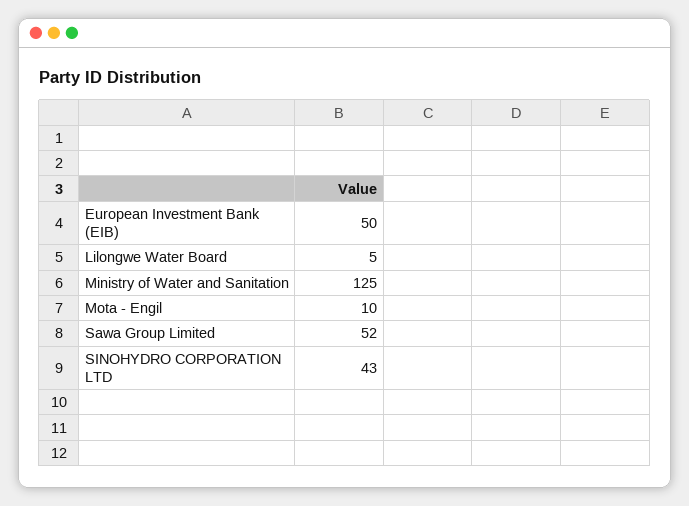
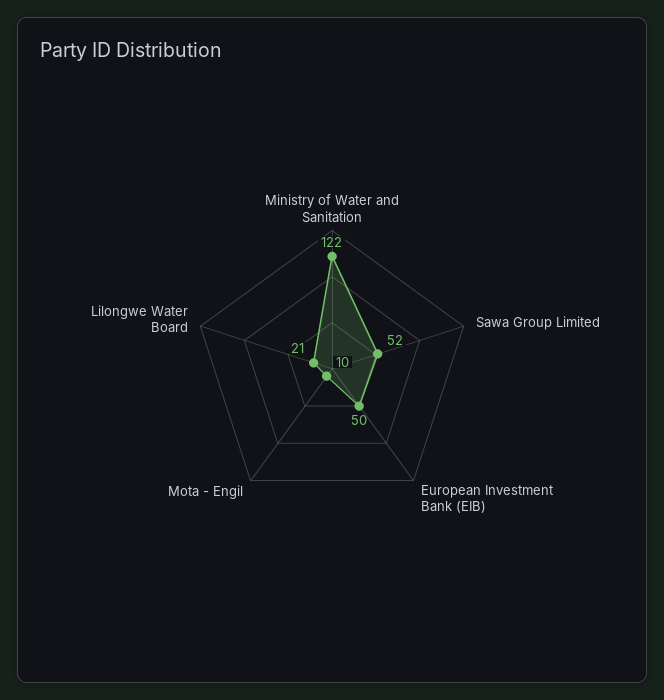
Lilongwe Water Board: 5 -> 21
Ministry of Water and Sanitation: 125 -> 122
SINOHYDRO CORPORATION LTD: 43 -> none

